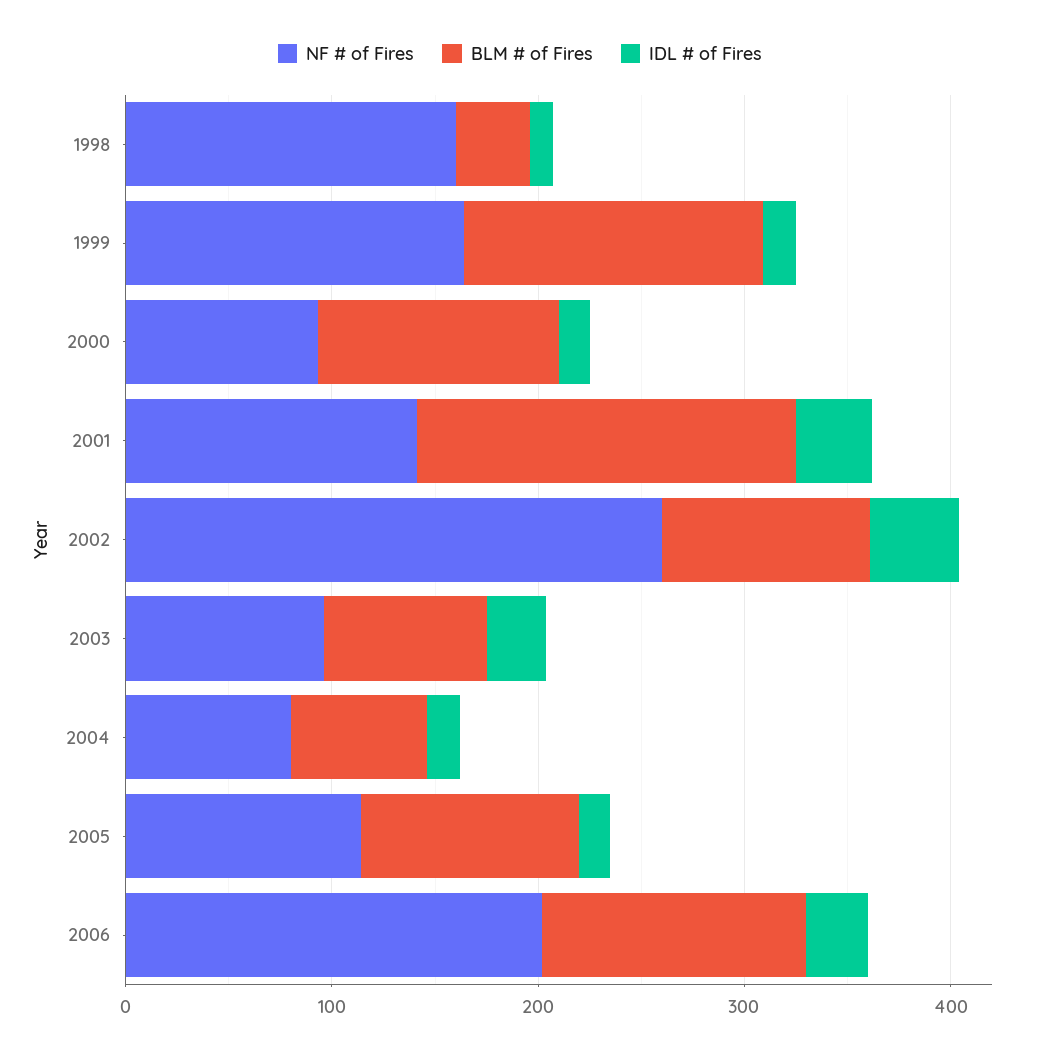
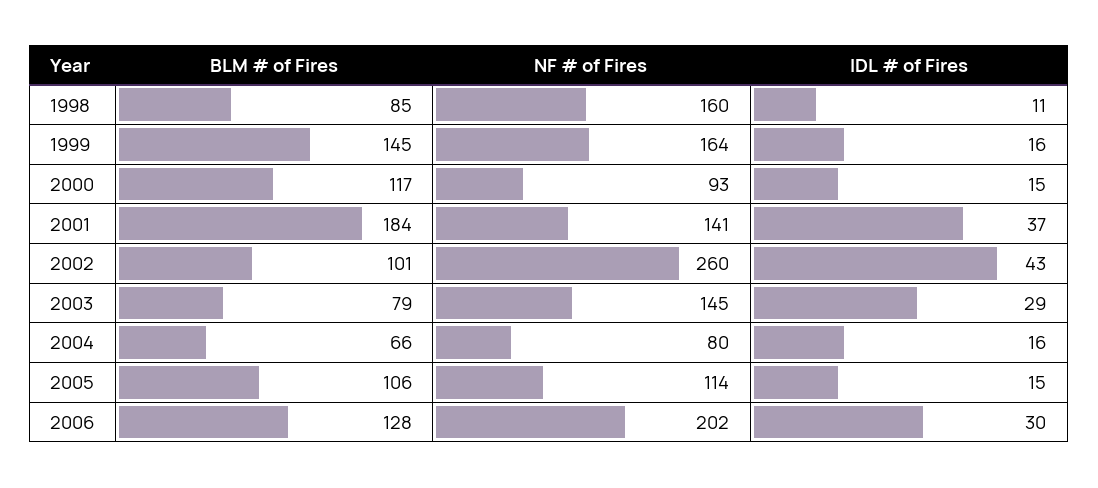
BLM # of Fires, 1998: 40 -> 85
NF # of Fires, 2003: 100 -> 145

